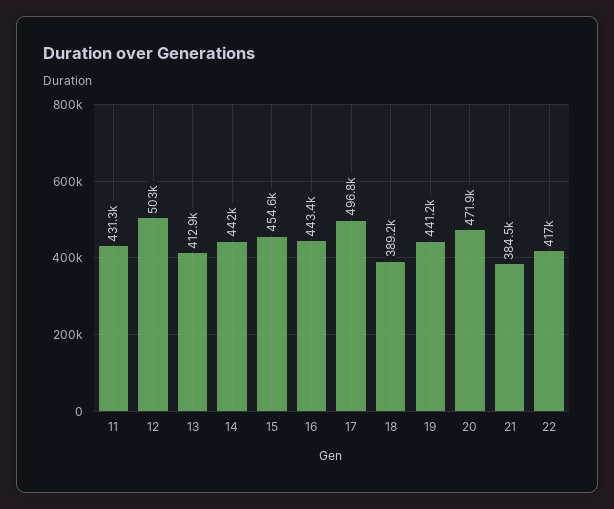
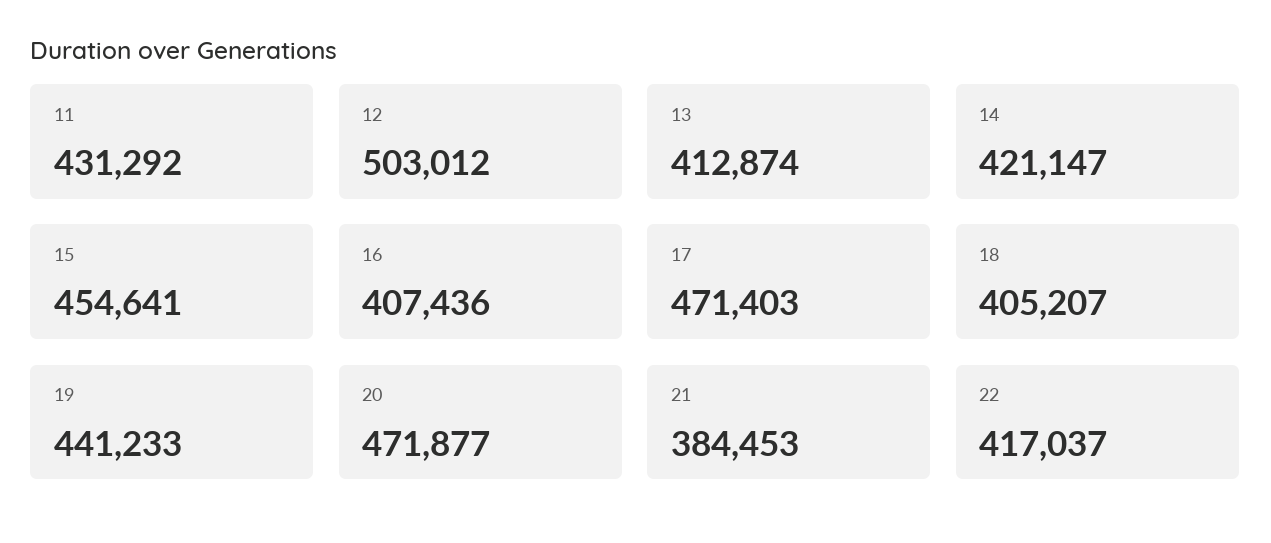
14: 442000 -> 421147
16: 443400 -> 407436
17: 496800 -> 471403
18: 389200 -> 405207

